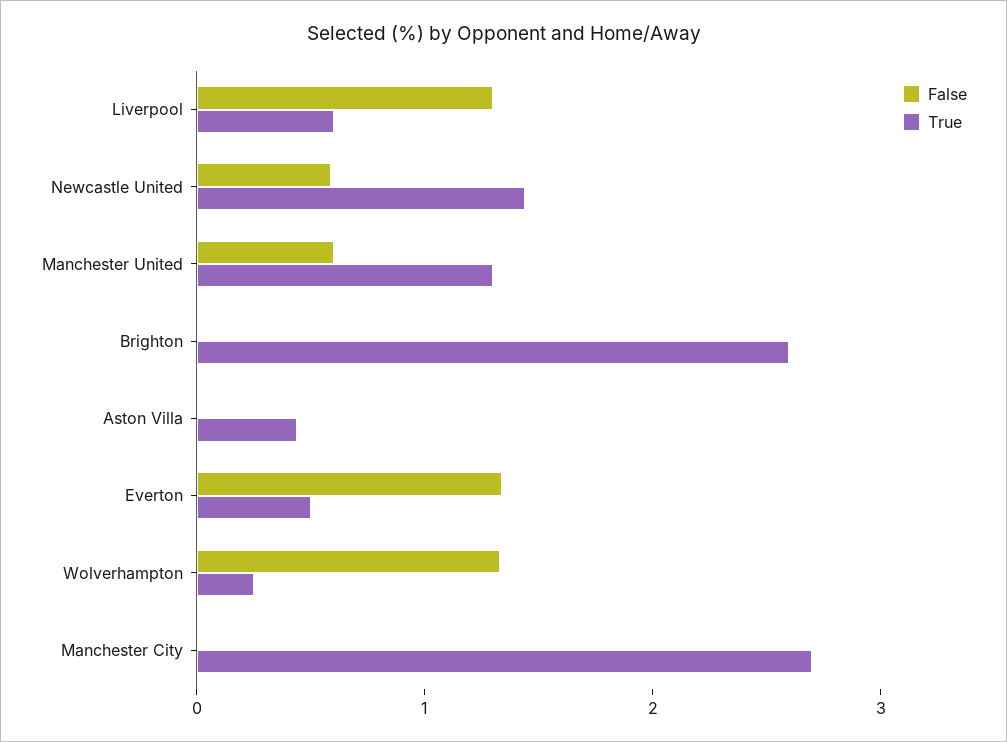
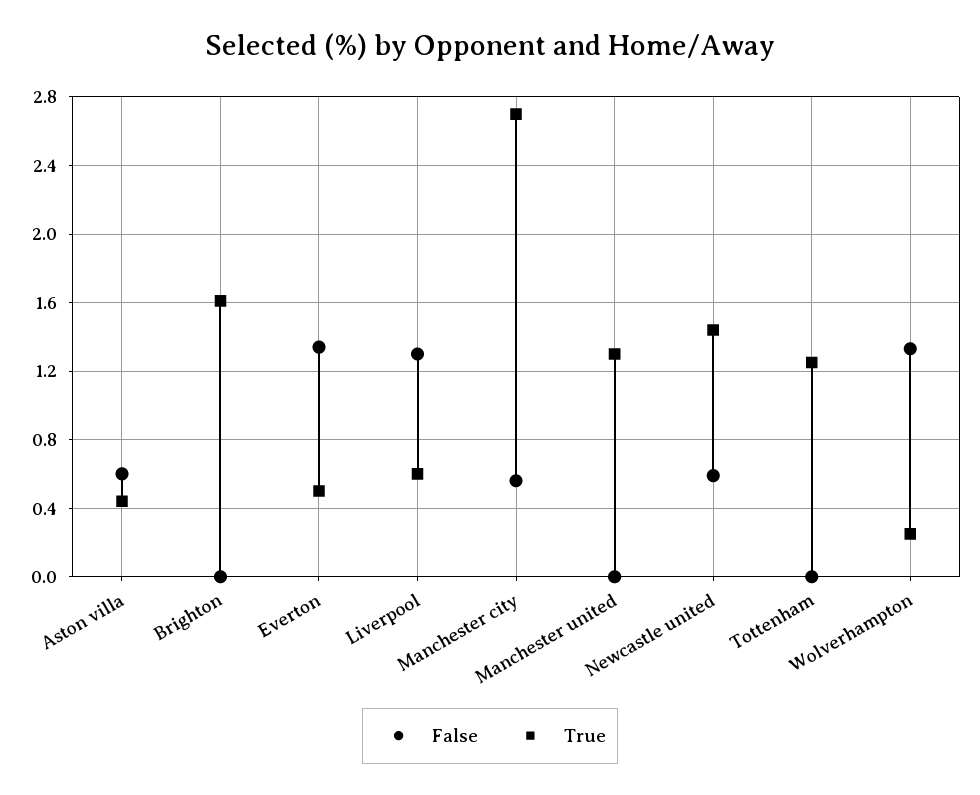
False, Manchester United: 0.6 -> 0
True, Brighton: 2.6 -> 1.6
False, Aston Villa: 0 -> 0.6
False, Manchester City: 0 -> 0.55
False, Tottenham: none -> 0
True, Tottenham: none -> 1.25

